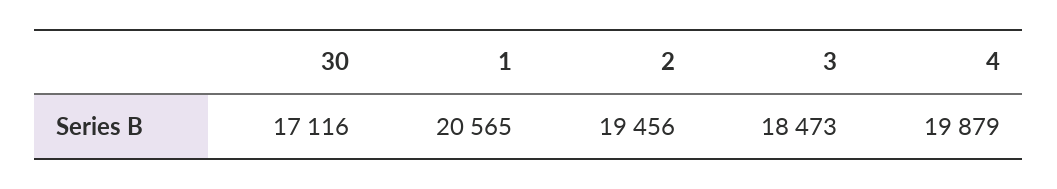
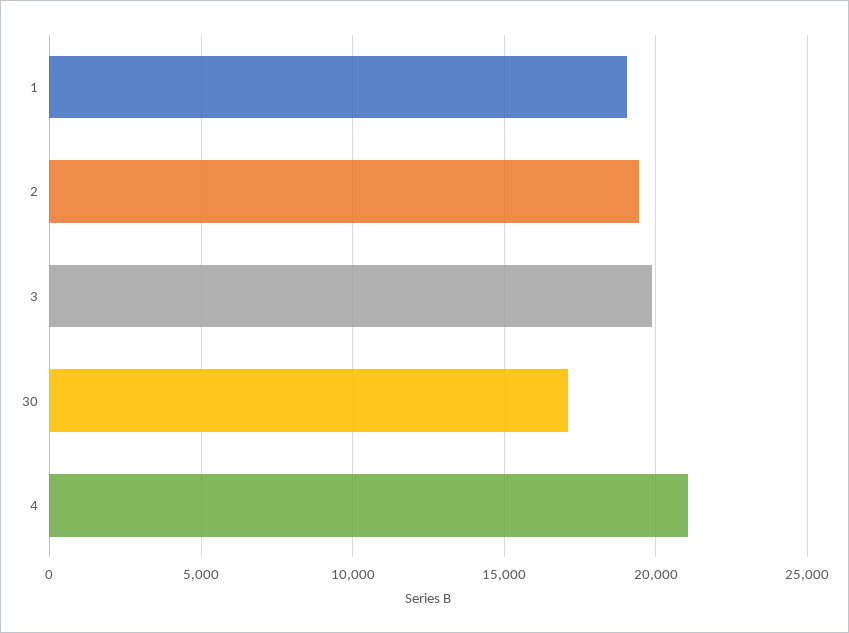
1: 20565 -> 19000
3: 18473 -> 20000
4: 19879 -> 21000

